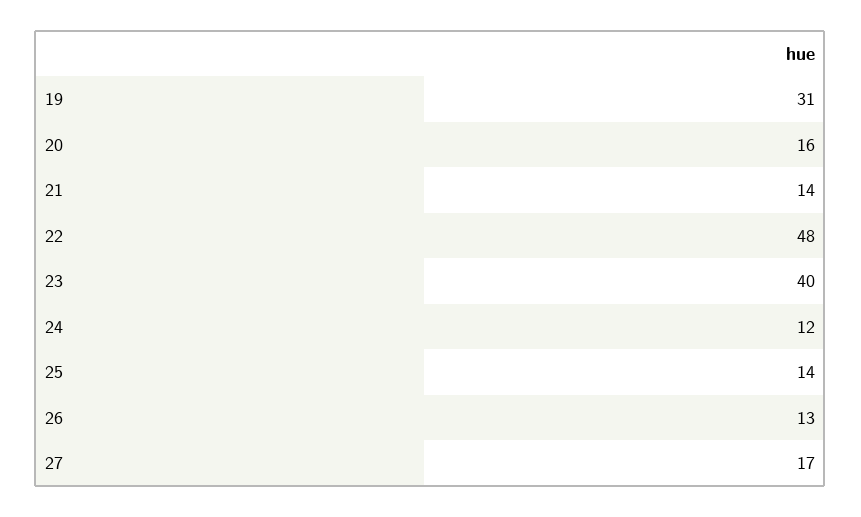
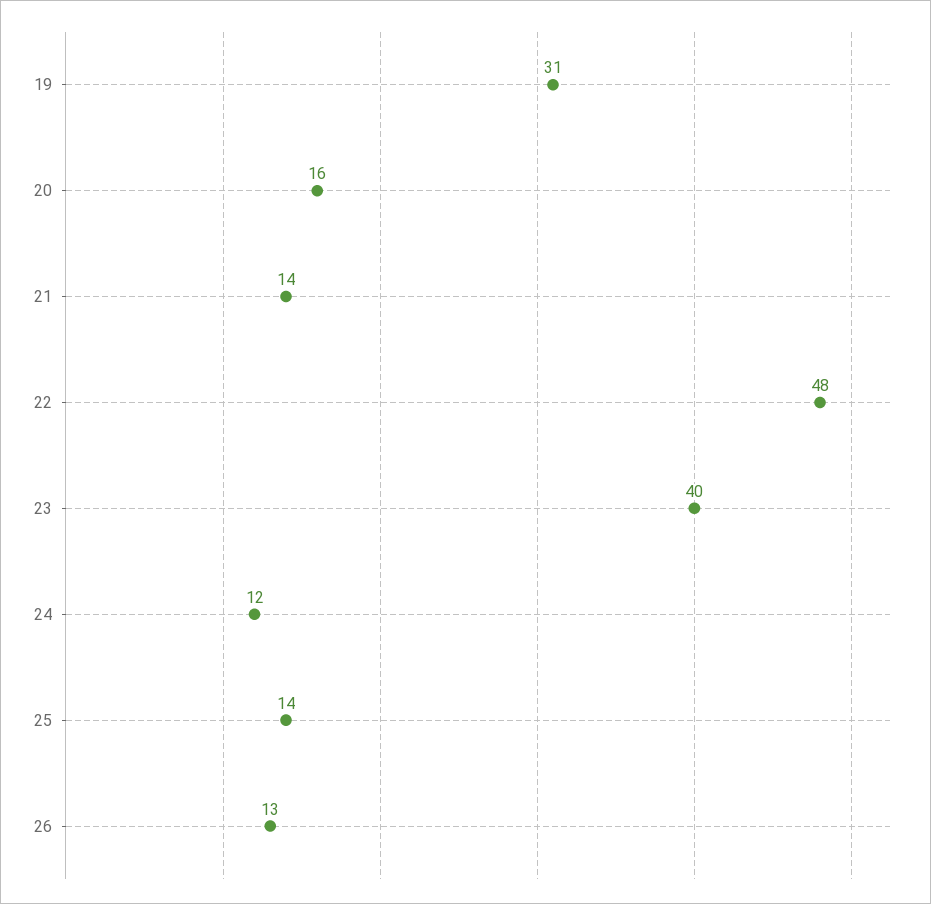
27: 17 -> none

